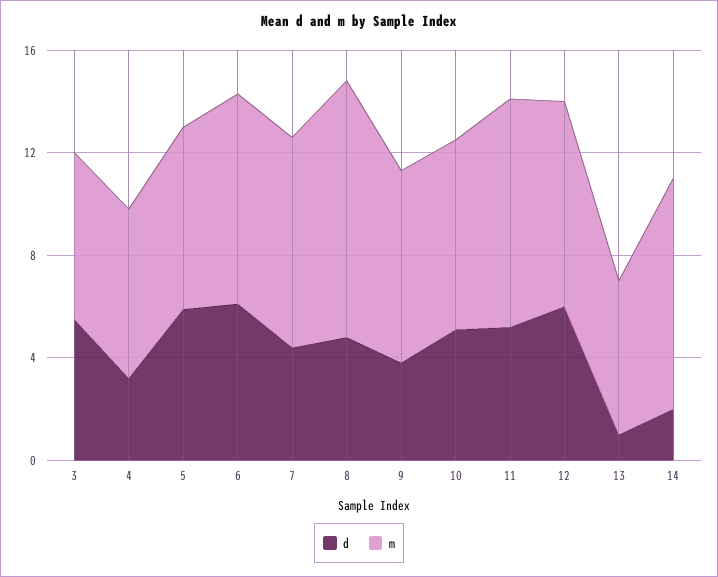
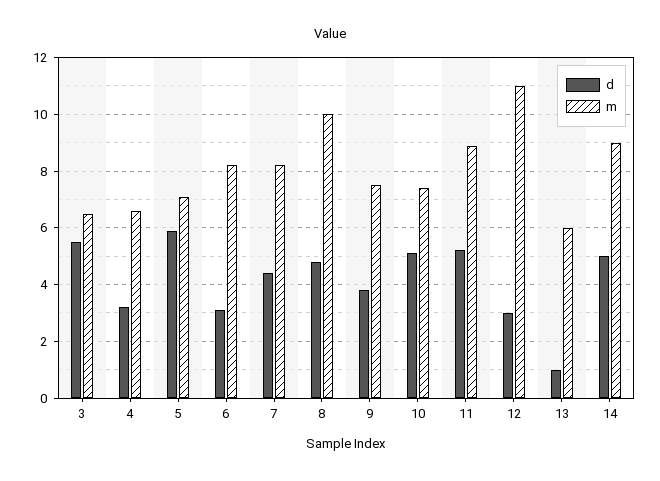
d, 6: 6 -> 3
d, 12: 6 -> 3
m, 12: 8 -> 11
d, 14: 2 -> 5

